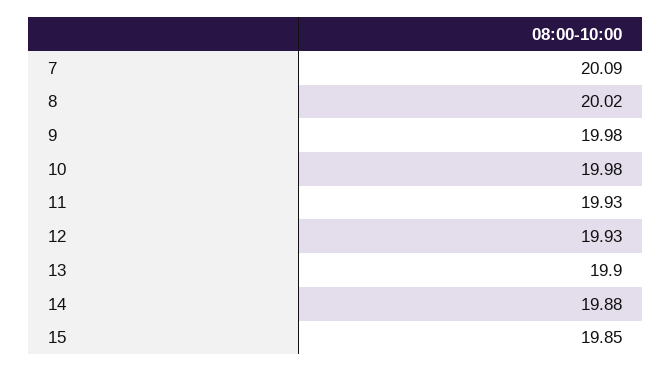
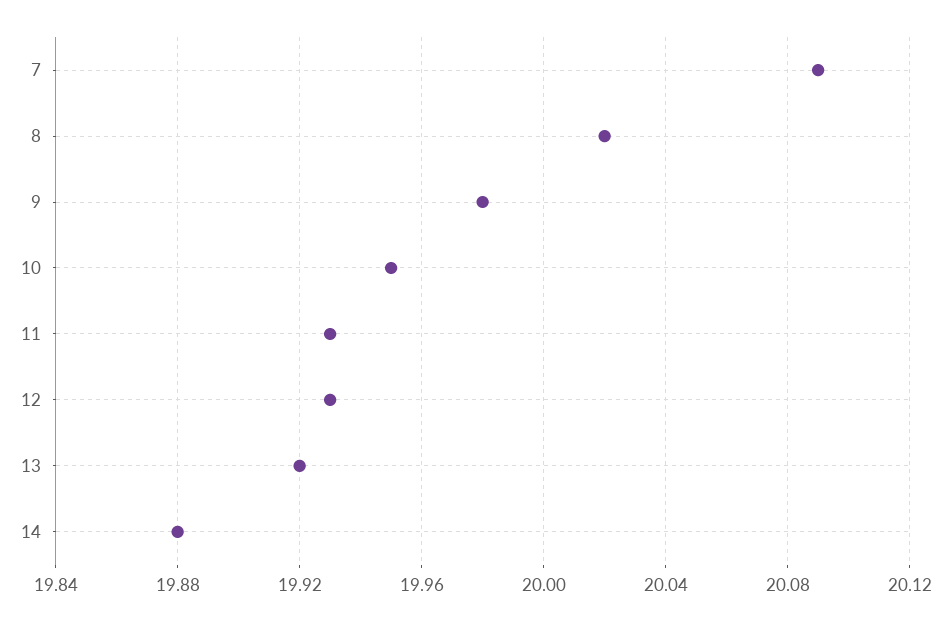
10: 19.98 -> 19.95
13: 19.9 -> 19.92
15: 19.85 -> none

